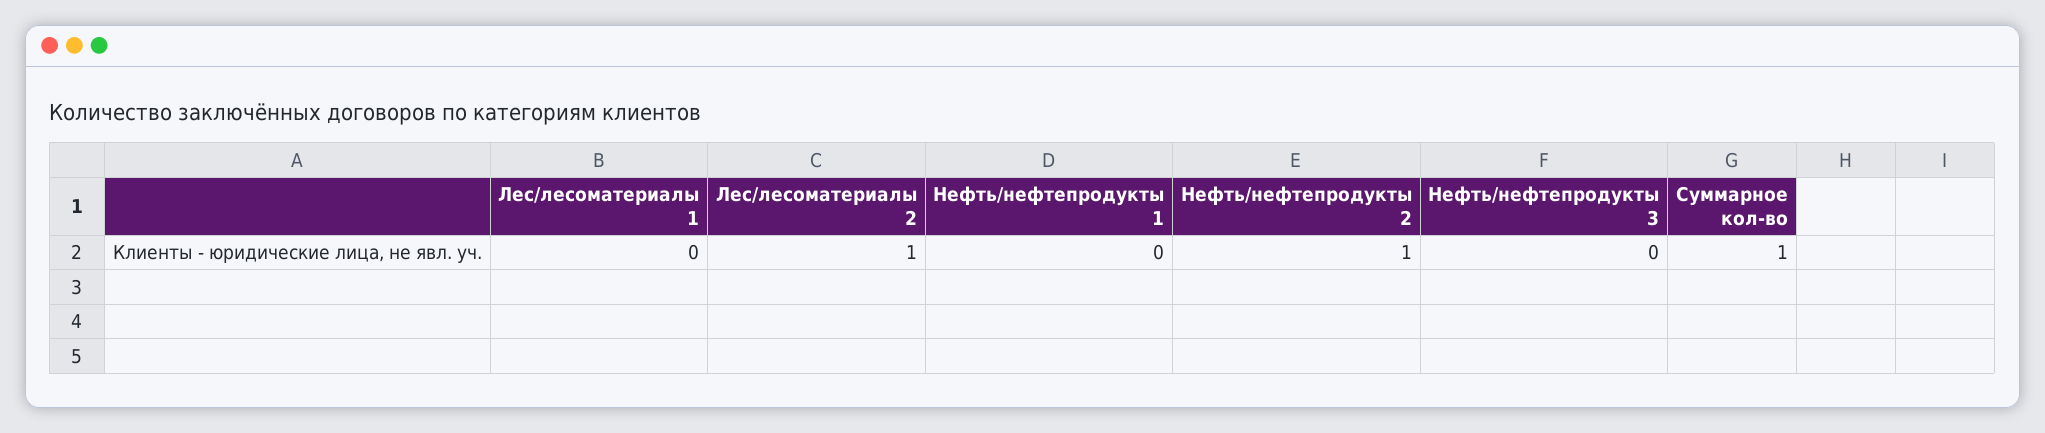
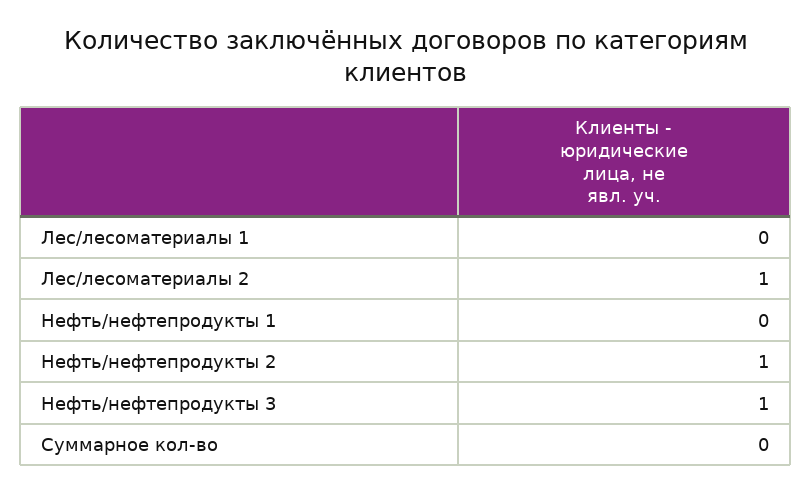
Нефть/нефтепродукты 3: 0 -> 1
Суммарное кол-во: 1 -> 0

